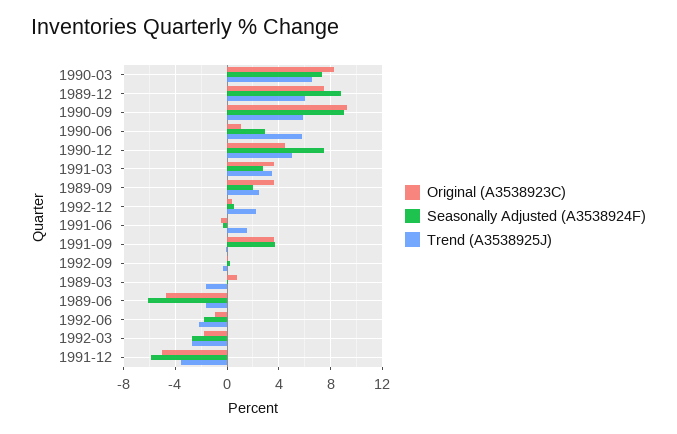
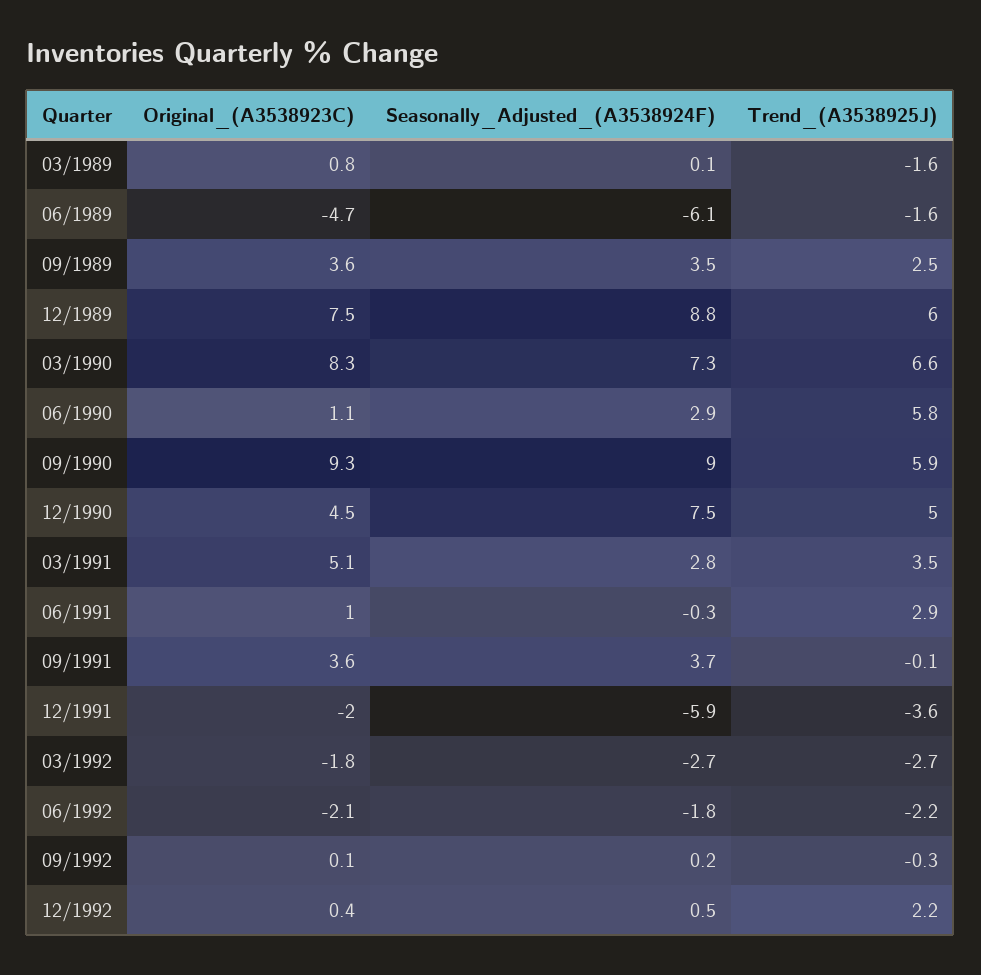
Original (A3538923C), 1991-03: 3.5 -> 5.1
Seasonally Adjusted (A3538924F), 1989-09: 2 -> 3.5
Original (A3538923C), 1991-06: -0.5 -> 1
Trend (A3538925J), 1991-06: 1.5 -> 2.9
Original (A3538923C), 1992-06: -1 -> -2.1
Original (A3538923C), 1991-12: -5 -> -2

